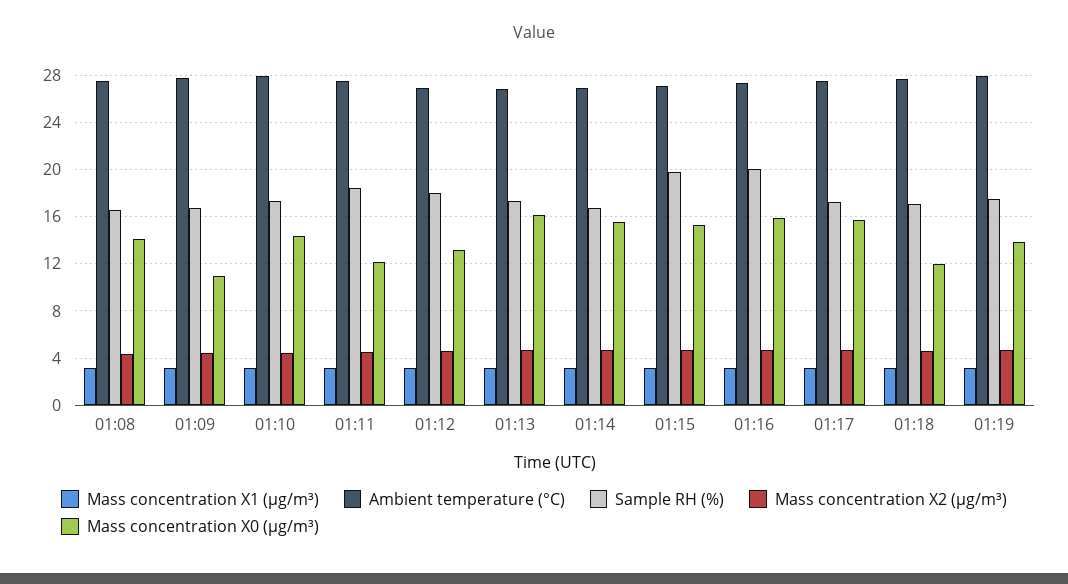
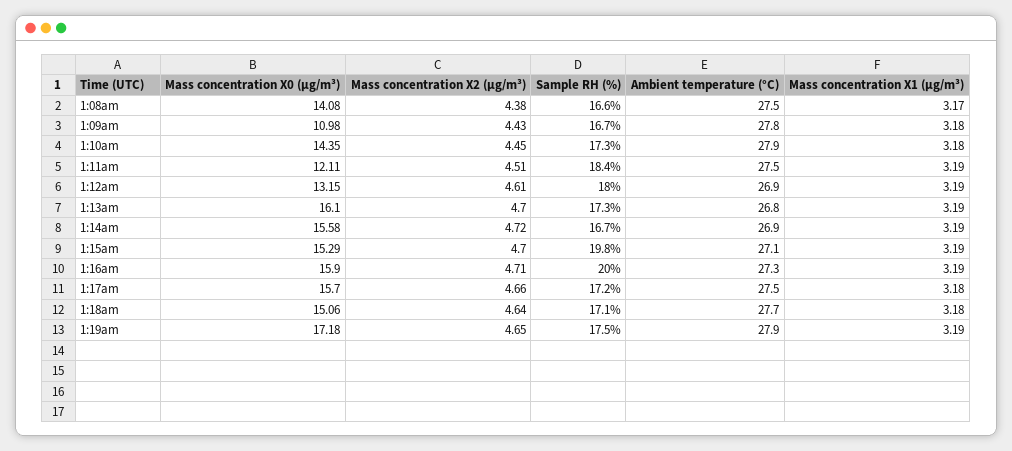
Mass concentration X0 (μg/m³), 01:18: 12 -> 15.06
Mass concentration X0 (μg/m³), 01:19: 14 -> 17.18

